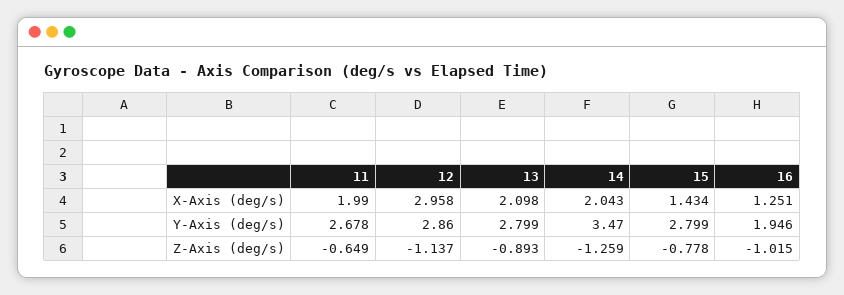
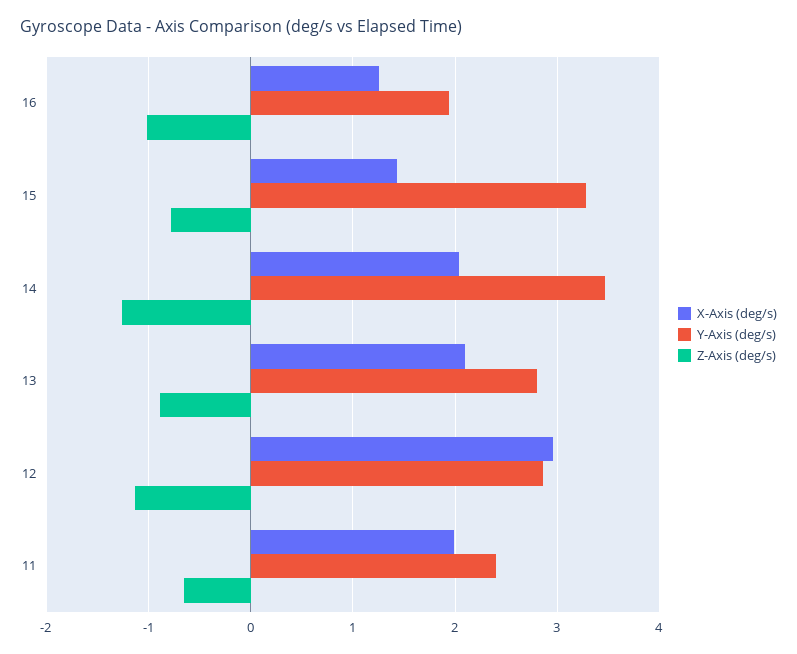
Y-Axis (deg/s), 11: 2.678 -> 2.4
Y-Axis (deg/s), 15: 2.799 -> 3.3

